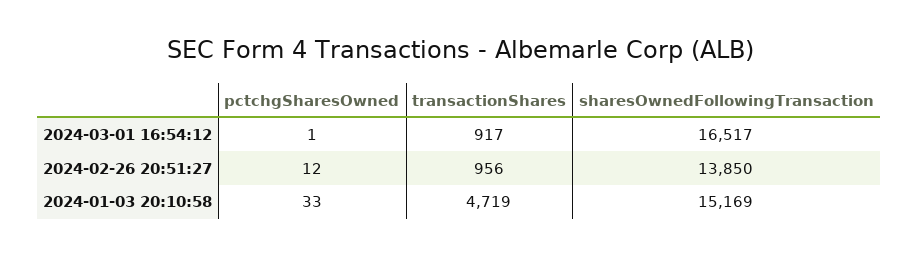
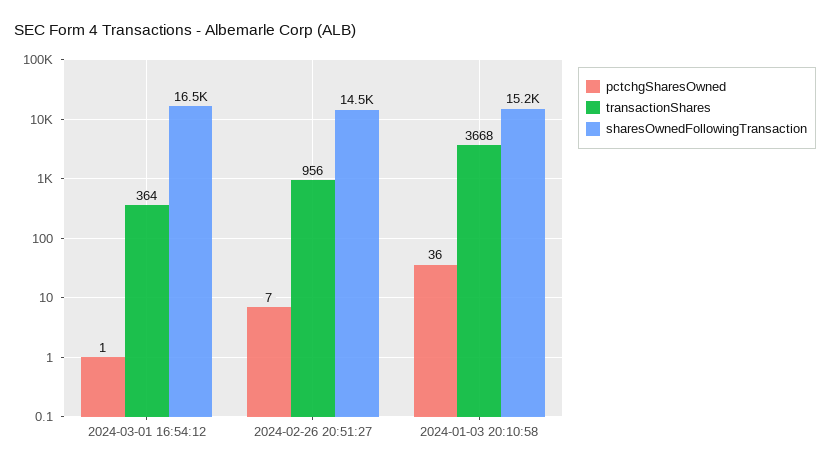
transactionShares, 2024-03-01 16:54:12: 917 -> 364
pctchgSharesOwned, 2024-02-26 20:51:27: 12 -> 7
sharesOwnedFollowingTransaction, 2024-02-26 20:51:27: 13850 -> 14500
pctchgSharesOwned, 2024-01-03 20:10:58: 33 -> 36
transactionShares, 2024-01-03 20:10:58: 4719 -> 3668

